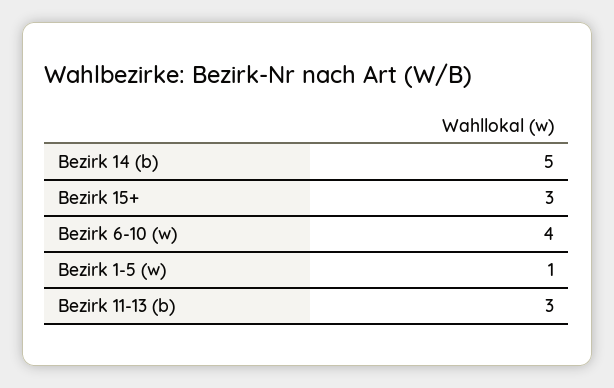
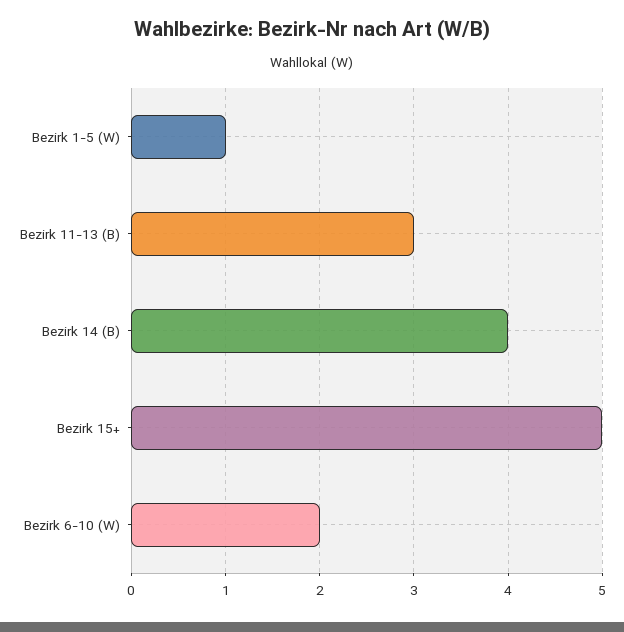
Bezirk 14 (b): 5 -> 4
Bezirk 15+: 3 -> 5
Bezirk 6-10 (w): 4 -> 2

